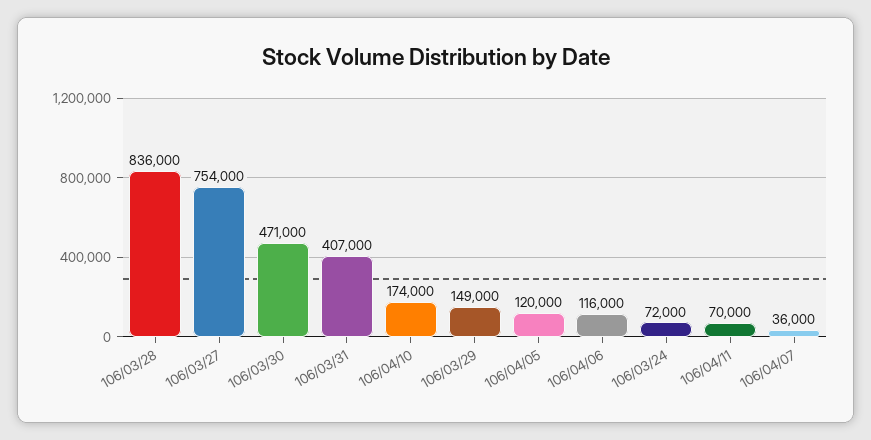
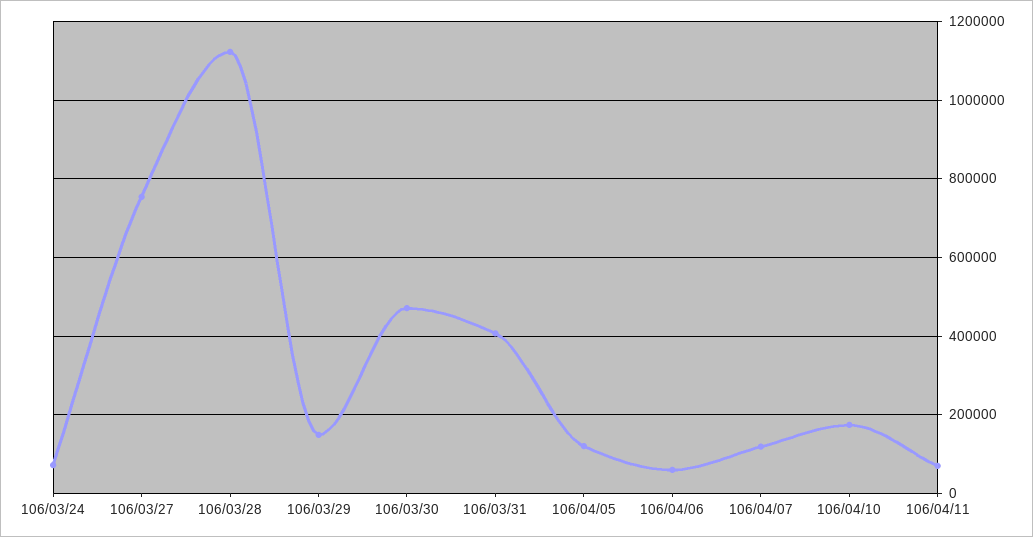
106/03/28: 836000 -> 1120000
106/04/06: 116000 -> 60000
106/04/07: 36000 -> 120000

